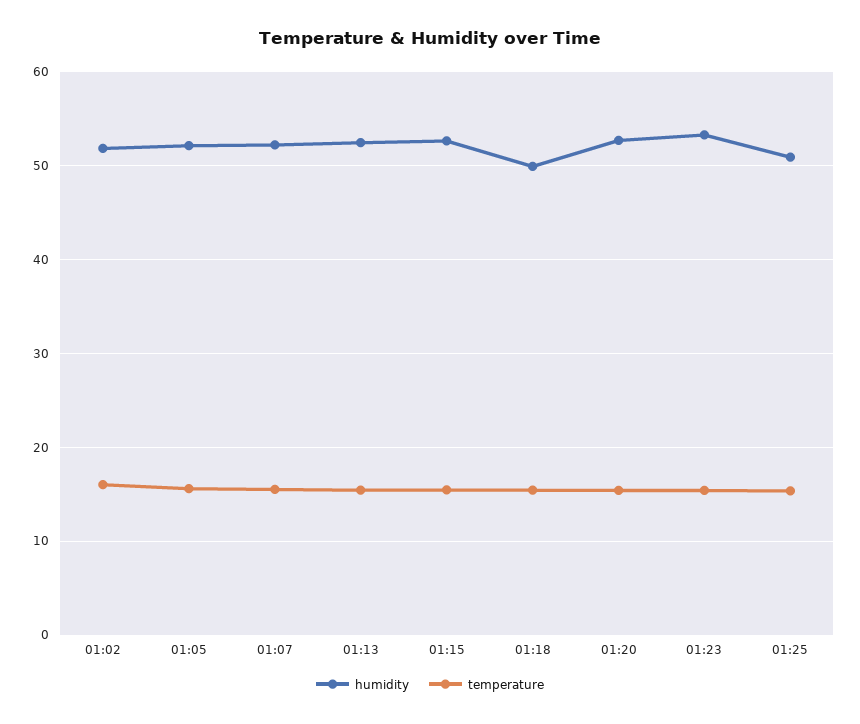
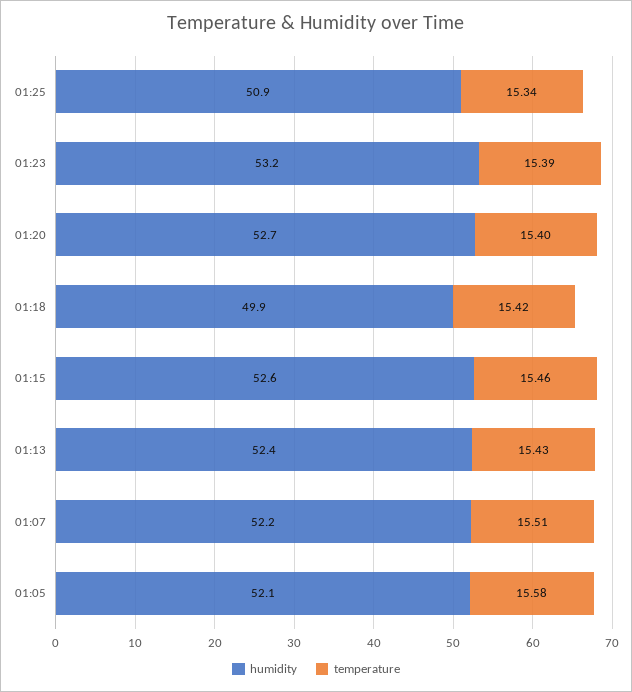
humidity, 01:02: 52 -> none
temperature, 01:02: 16 -> none

